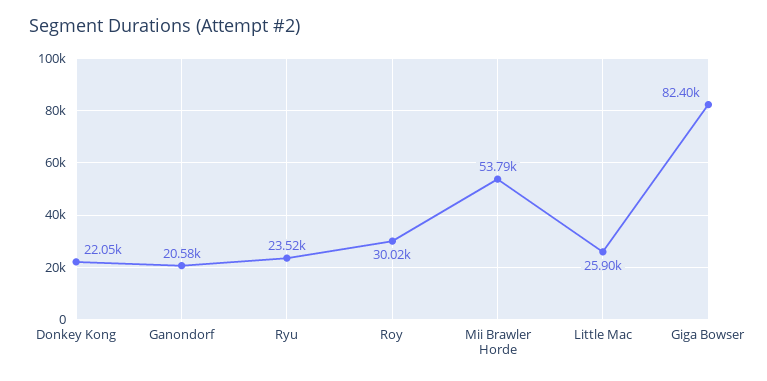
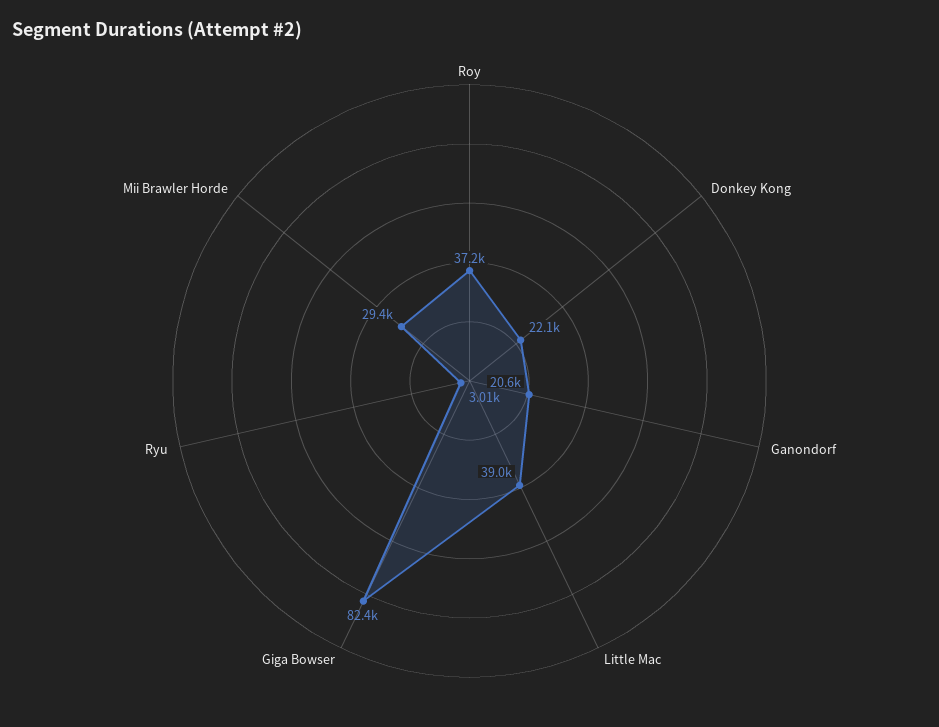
Ryu: 23520 -> 3010
Roy: 30020 -> 37200
Mii Brawler Horde: 53790 -> 29400
Little Mac: 25900 -> 39000

